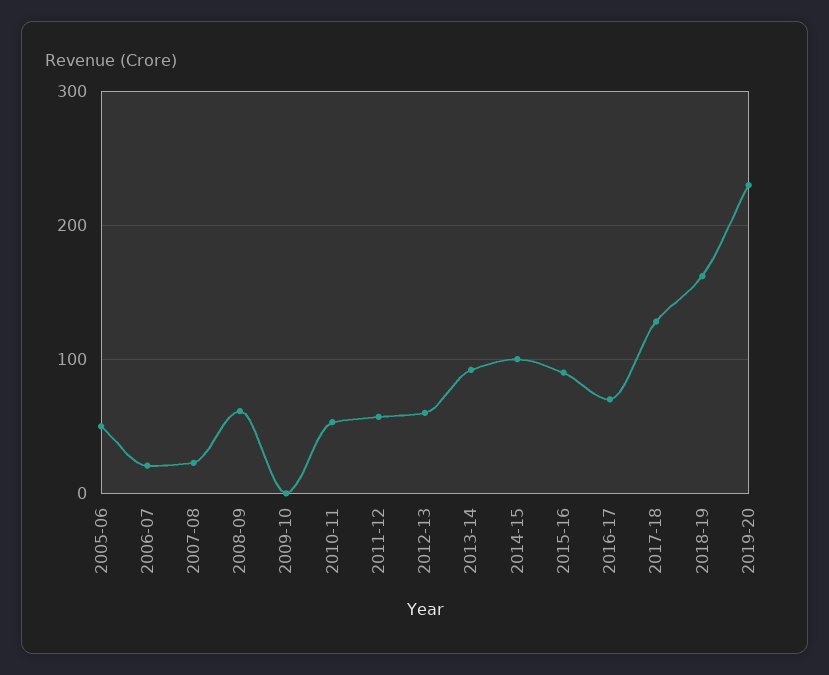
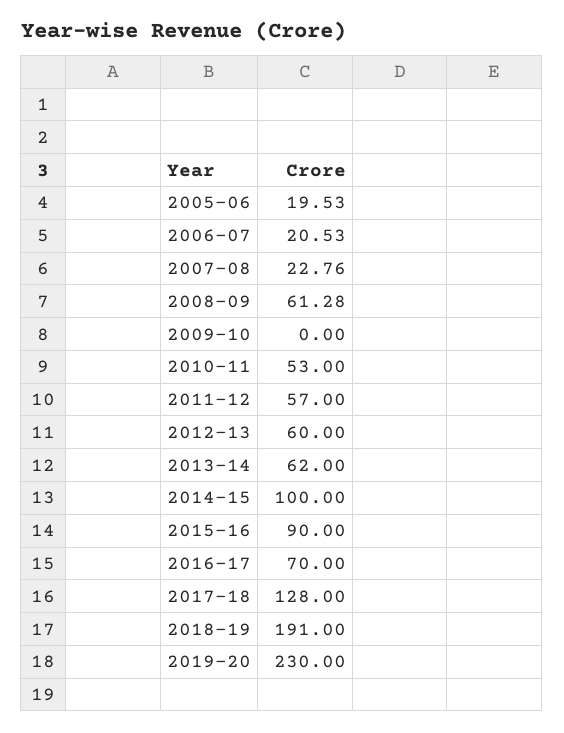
2005-06: 50 -> 19.53
2013-14: 90 -> 62
2018-19: 160 -> 191

